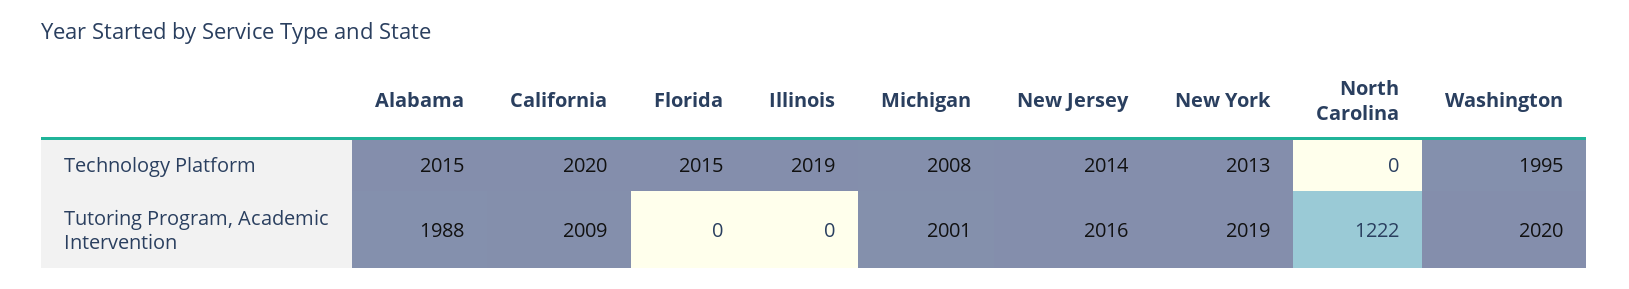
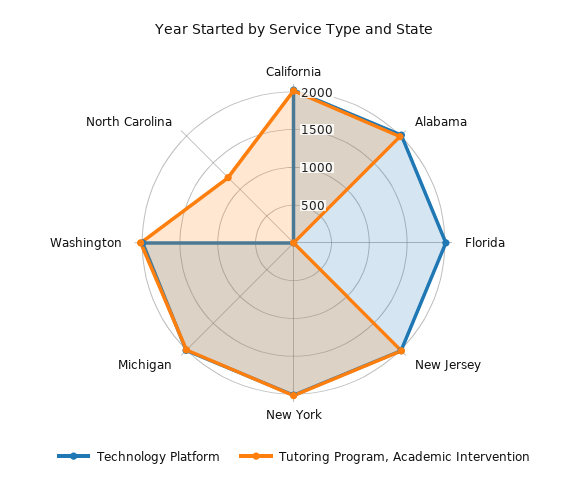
Technology Platform, Illinois: 2019 -> none
Tutoring Program, Academic Intervention, Illinois: 0 -> none

